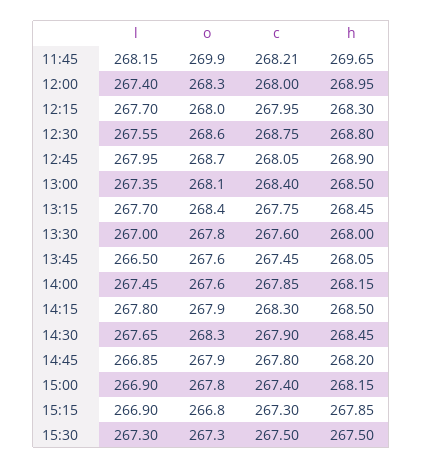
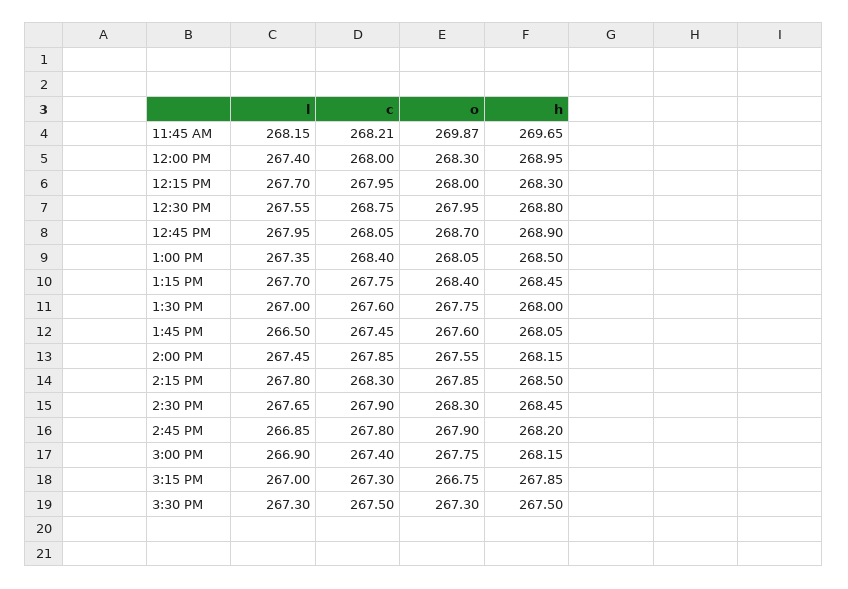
o, 12:30: 268.6 -> 267.95
l, 15:15: 266.9 -> 267

